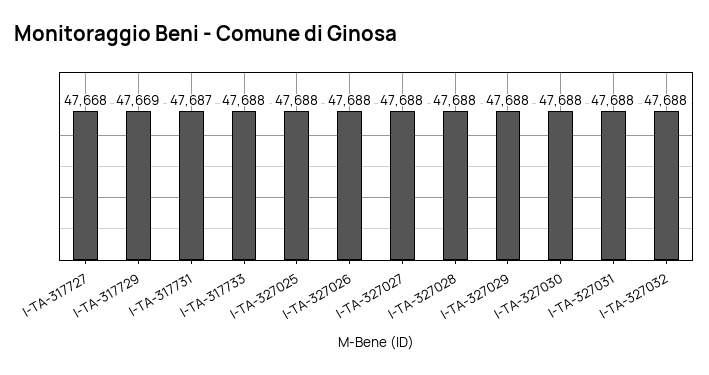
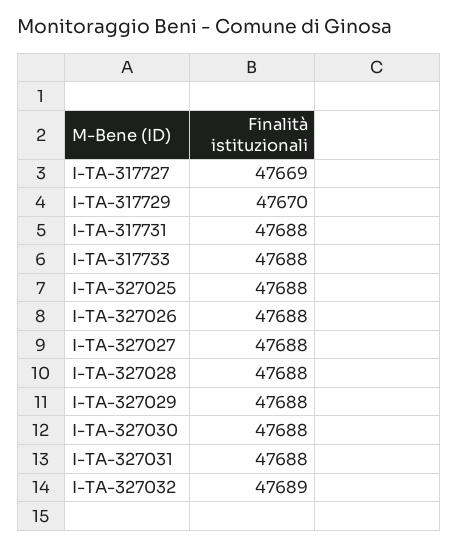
I-TA-317727: 47668 -> 47669
I-TA-317729: 47669 -> 47670
I-TA-317731: 47687 -> 47688
I-TA-327032: 47688 -> 47689

